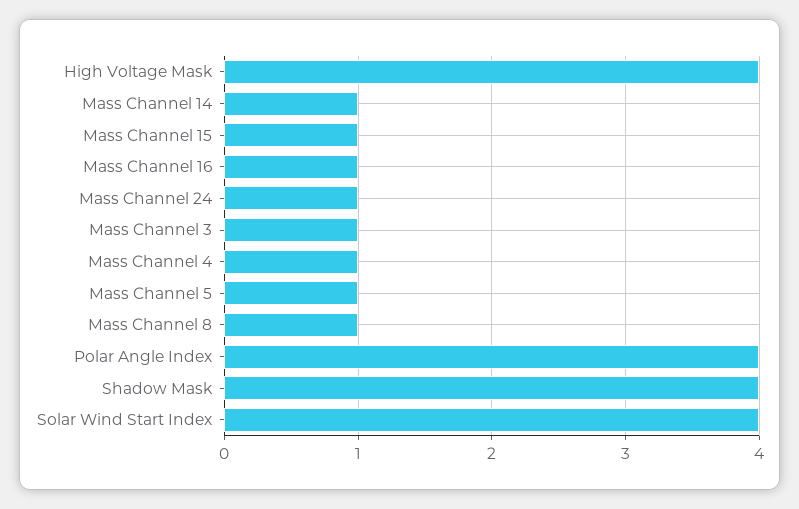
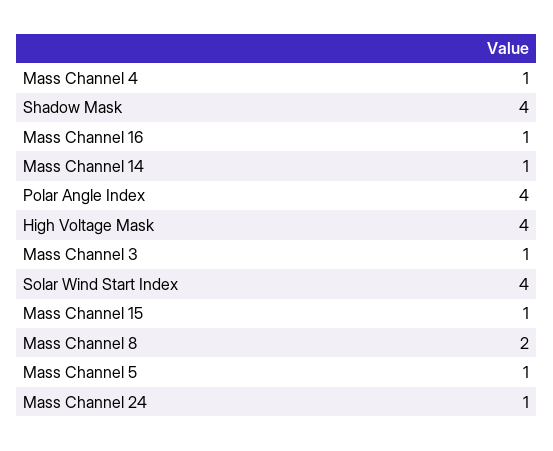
Mass Channel 8: 1 -> 2

